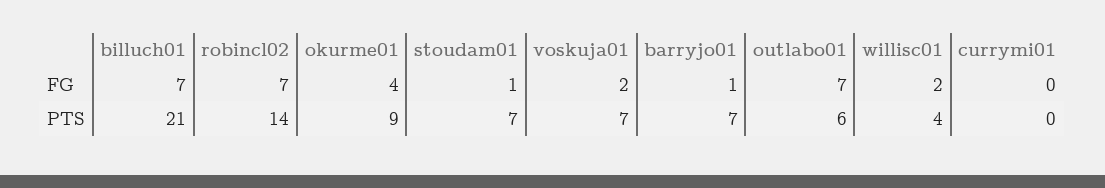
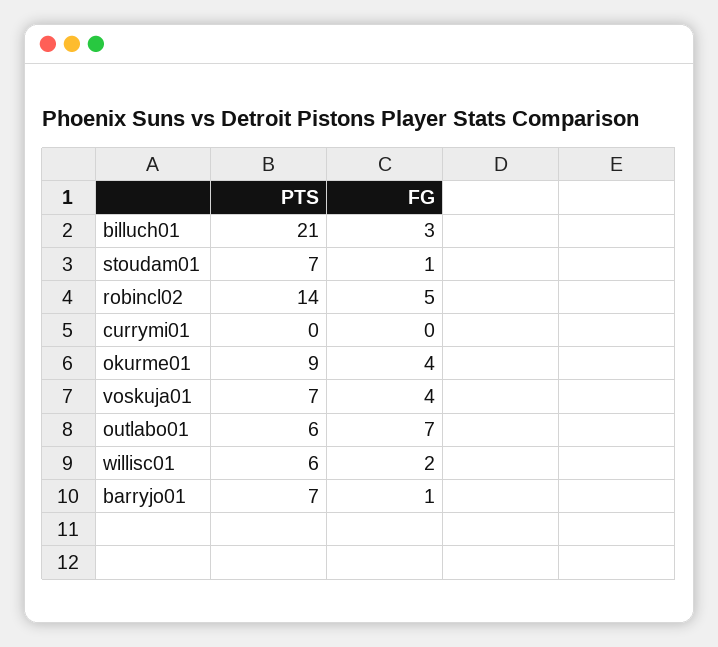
billuch01, FG: 7 -> 3
robincl02, FG: 7 -> 5
voskuja01, FG: 2 -> 4
willisc01, PTS: 4 -> 6

